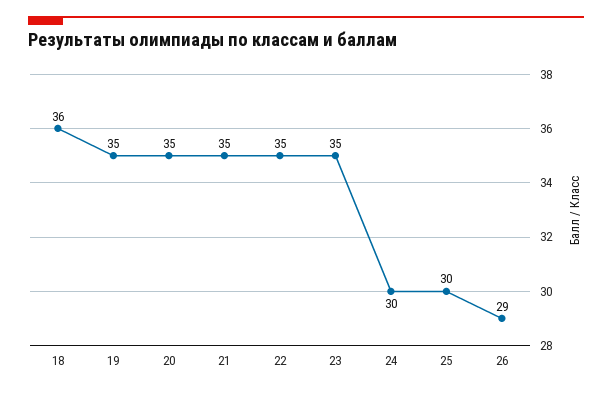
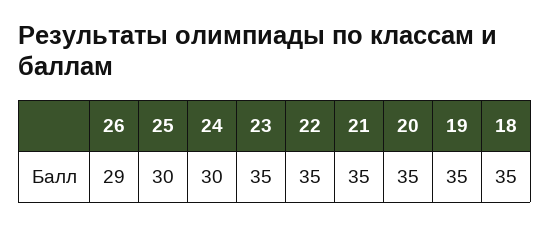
18: 36 -> 35

